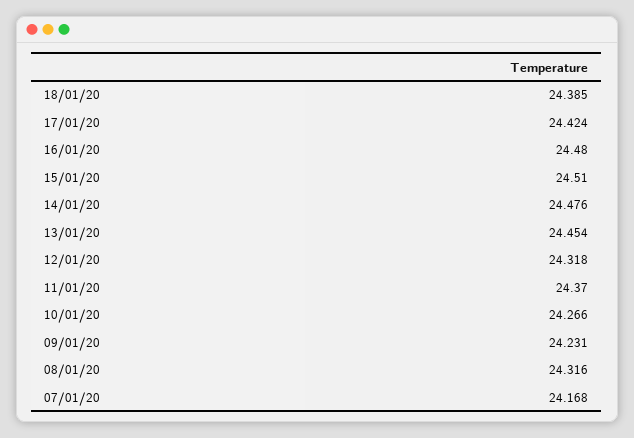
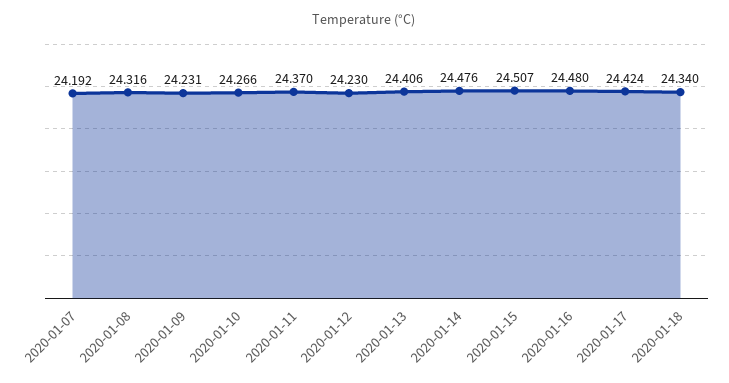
18/01/20: 24.385 -> 24.34
15/01/20: 24.51 -> 24.507
13/01/20: 24.454 -> 24.406
12/01/20: 24.318 -> 24.23
07/01/20: 24.168 -> 24.192

